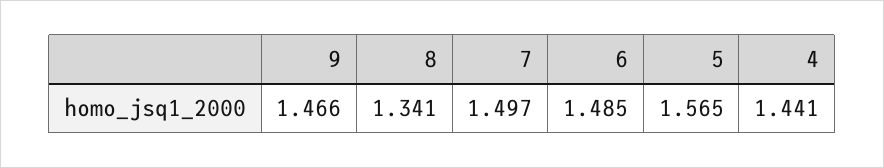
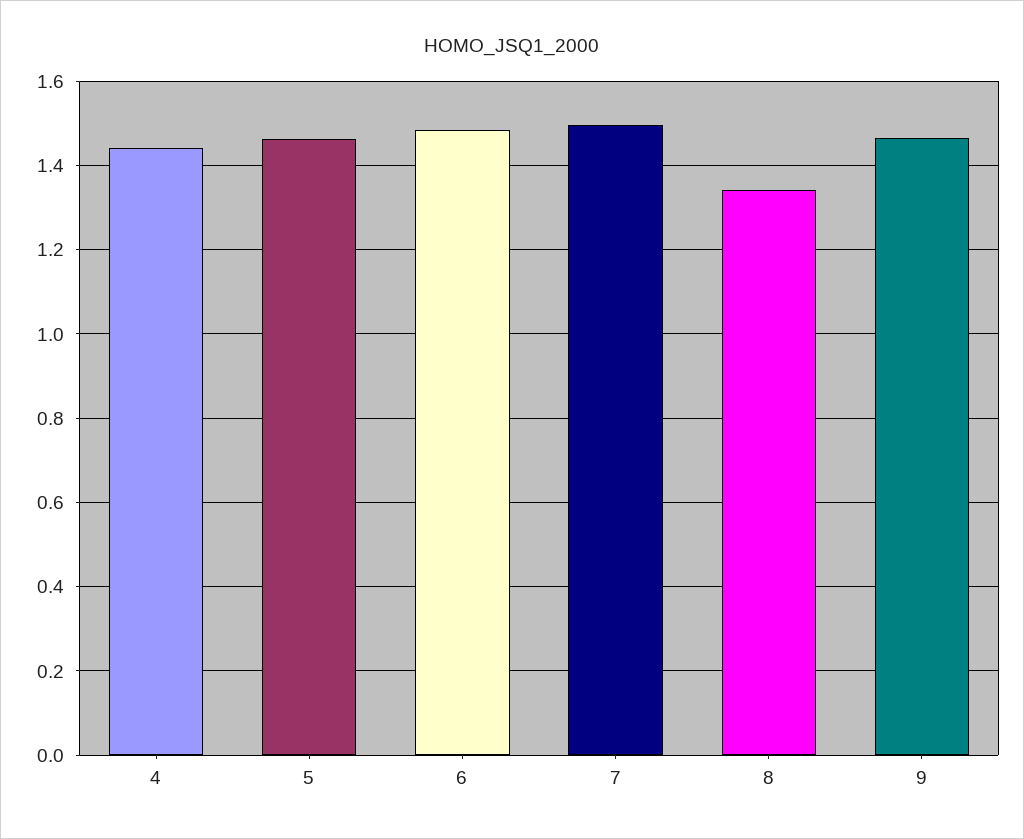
5: 1.565 -> 1.46

